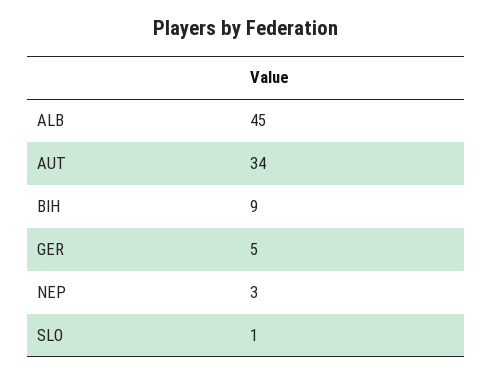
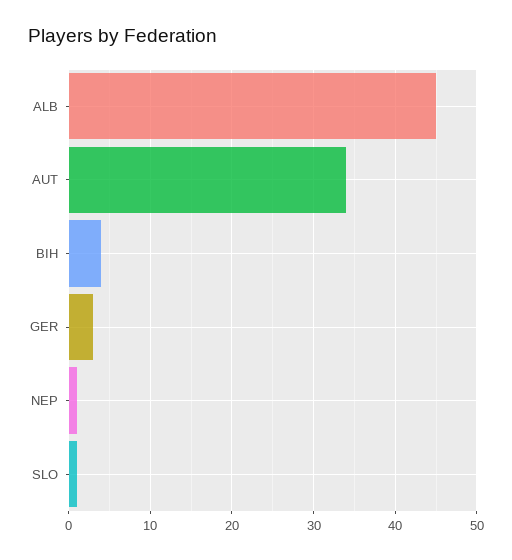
BIH: 9 -> 4
GER: 5 -> 3
NEP: 3 -> 1

